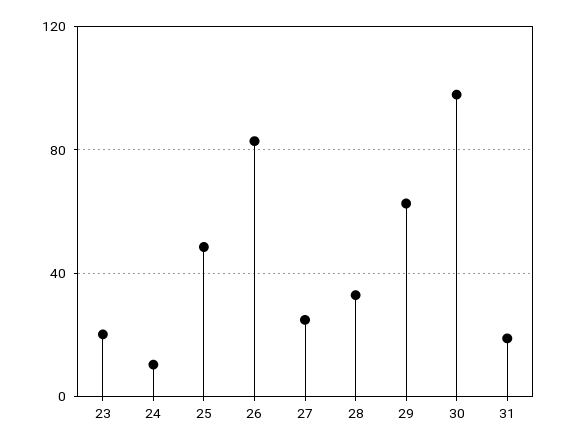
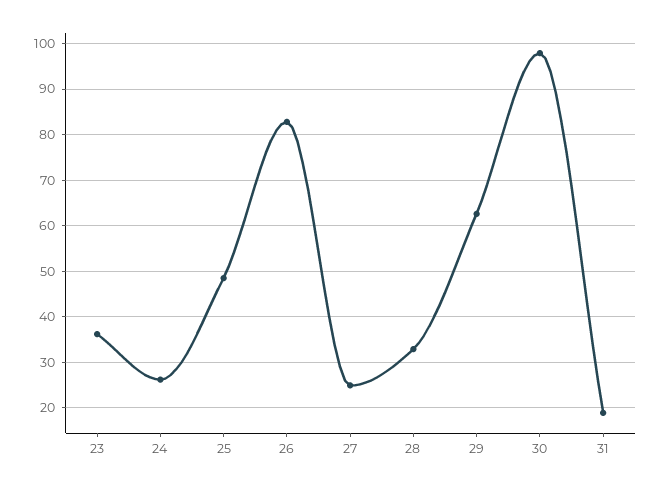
23: 20 -> 36
24: 10 -> 26

